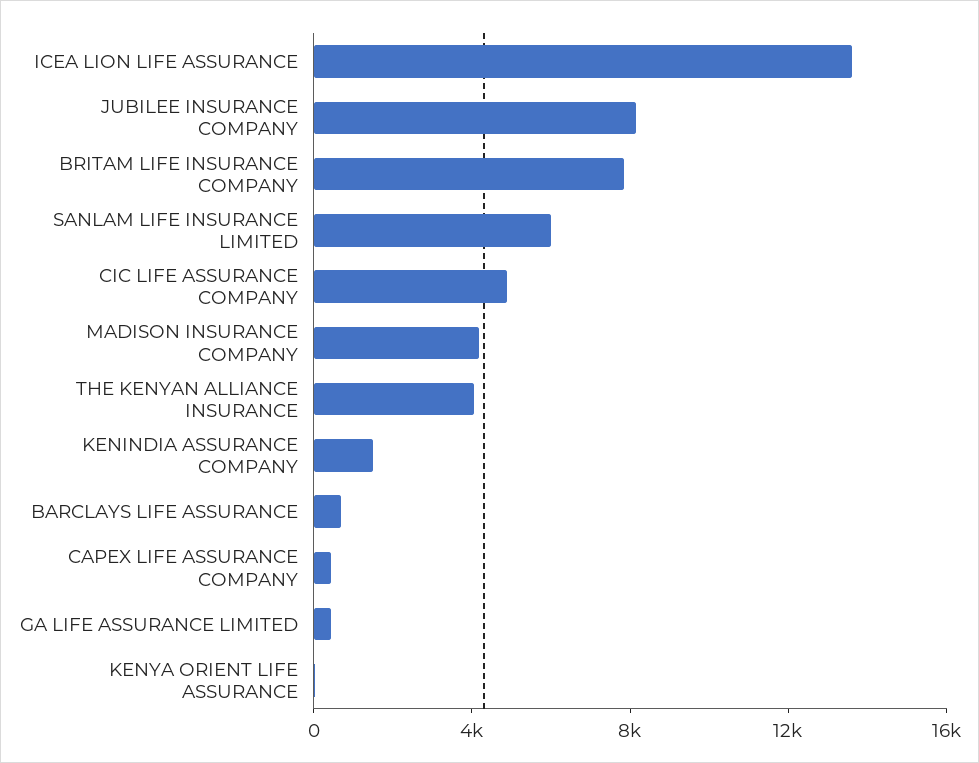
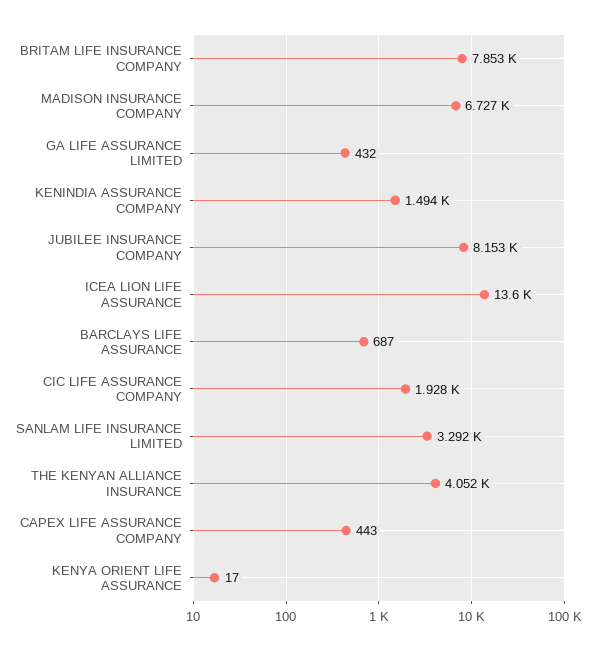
SANLAM LIFE INSURANCE LIMITED: 6000 -> 3292
CIC LIFE ASSURANCE COMPANY: 5000 -> 1928
MADISON INSURANCE COMPANY: 4000 -> 6727

